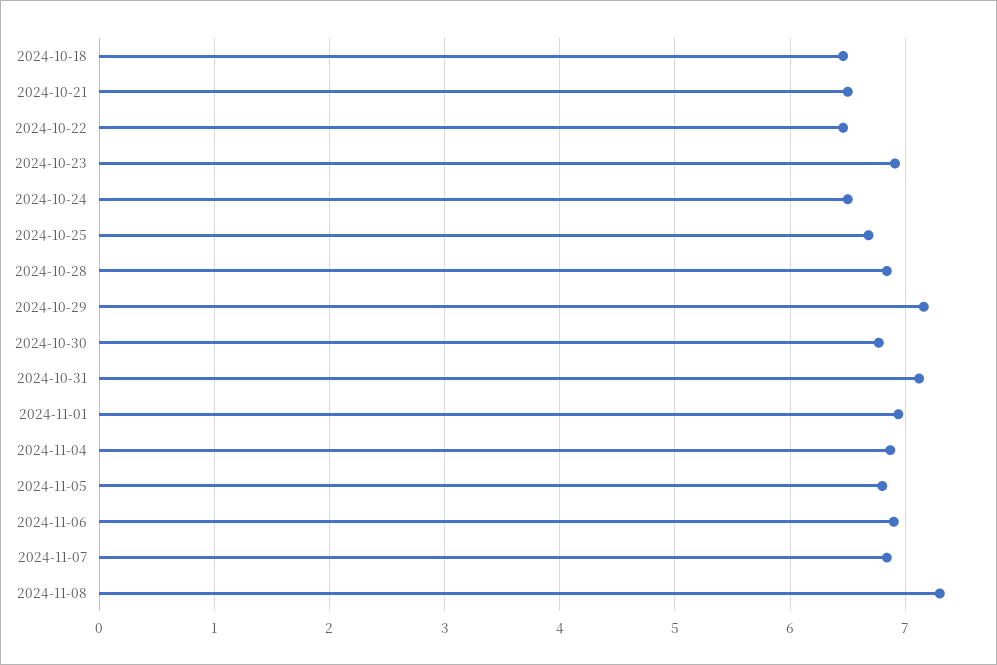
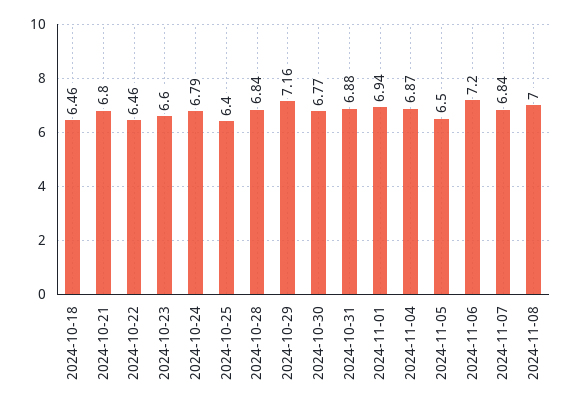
2024-10-21: 6.5 -> 6.8
2024-10-23: 6.9 -> 6.6
2024-10-24: 6.5 -> 6.79
2024-10-25: 6.7 -> 6.4
2024-10-31: 7.1 -> 6.88
2024-11-05: 6.8 -> 6.5
2024-11-06: 6.9 -> 7.2
2024-11-08: 7.3 -> 7

